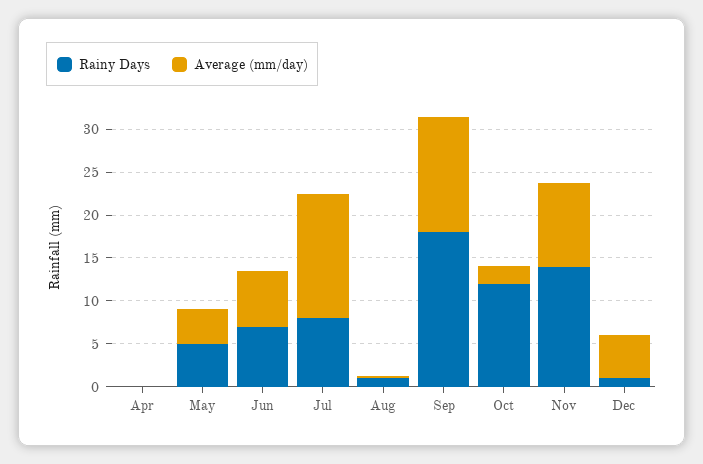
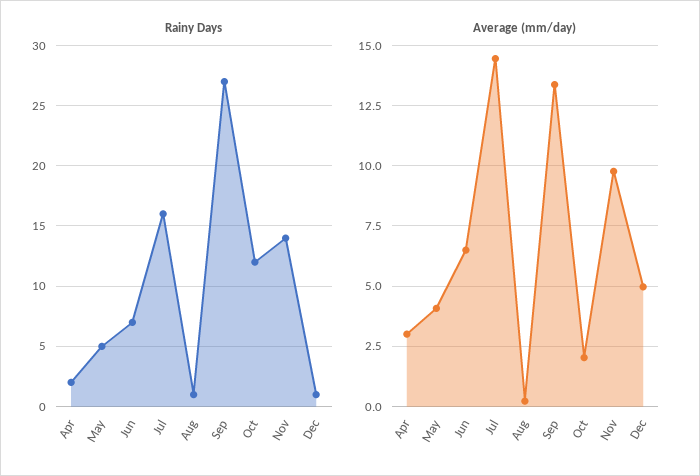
Rainy Days, Apr: 0 -> 2
Average (mm/day), Apr: 0 -> 3
Rainy Days, Jul: 8 -> 16
Rainy Days, Sep: 18 -> 27

